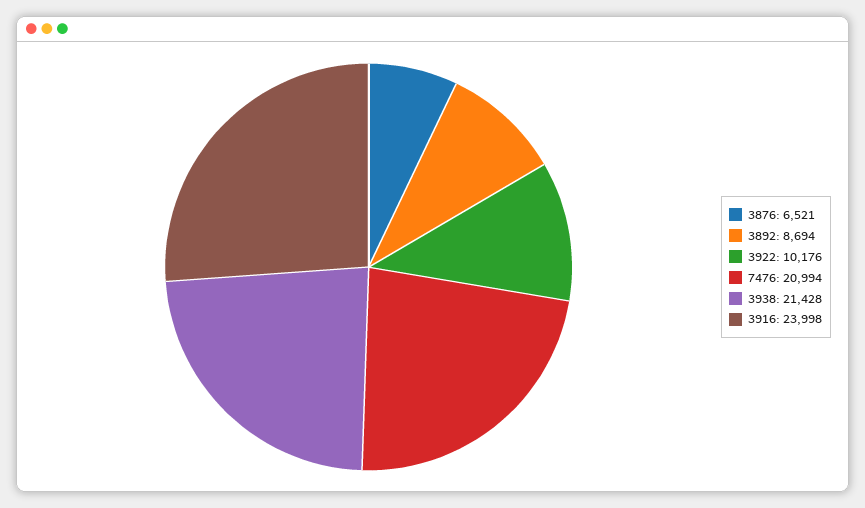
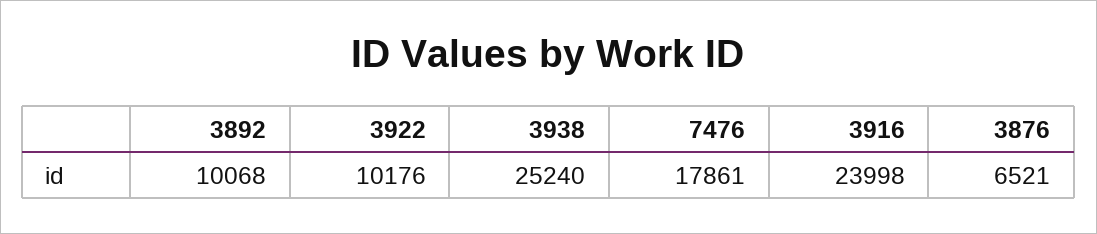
3892: 8694 -> 10068
7476: 20994 -> 17861
3938: 21428 -> 25240

